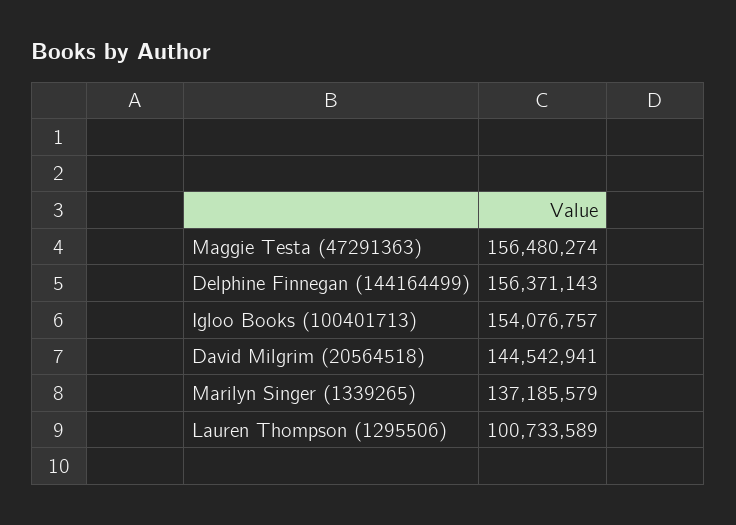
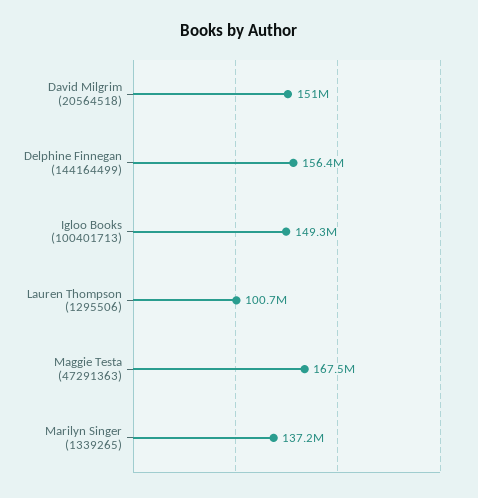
Maggie Testa (47291363): 156480274 -> 167500000
Igloo Books (100401713): 154076757 -> 149300000
David Milgrim (20564518): 144542941 -> 151000000

